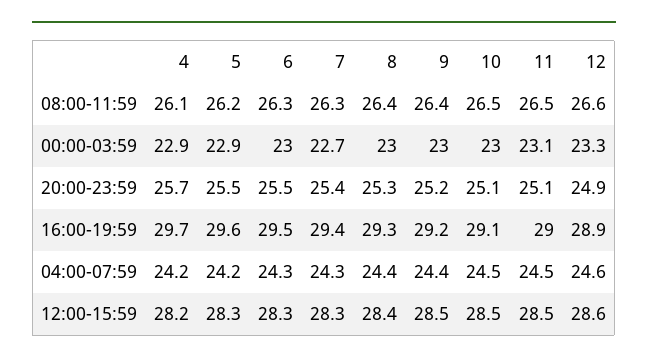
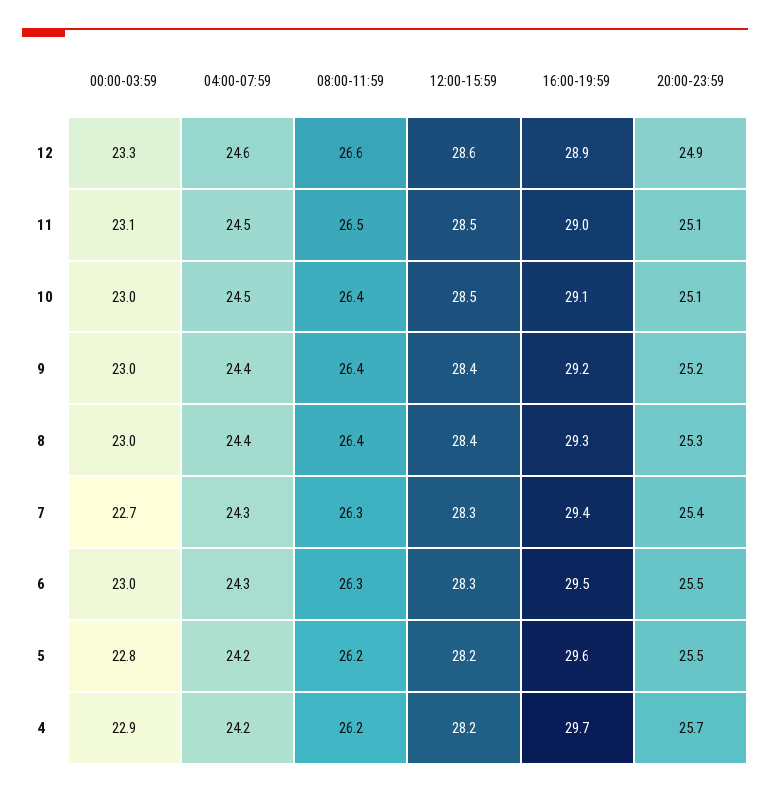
4, 08:00-11:59: 26.1 -> 26.2
10, 08:00-11:59: 26.5 -> 26.4
5, 00:00-03:59: 22.9 -> 22.8
5, 12:00-15:59: 28.3 -> 28.2
9, 12:00-15:59: 28.5 -> 28.4

